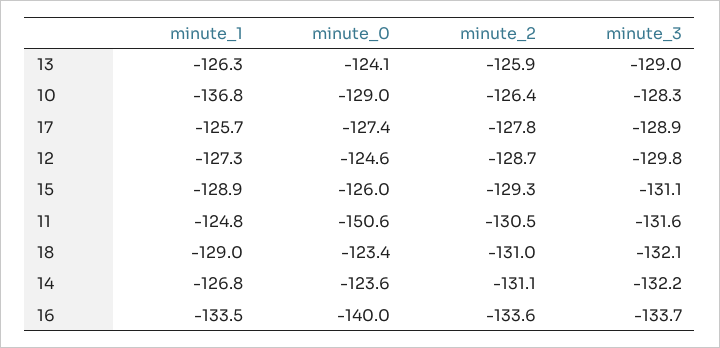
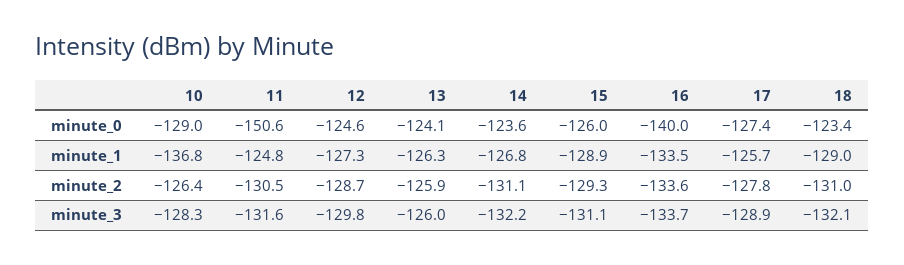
minute_3, 13: -129 -> -126

